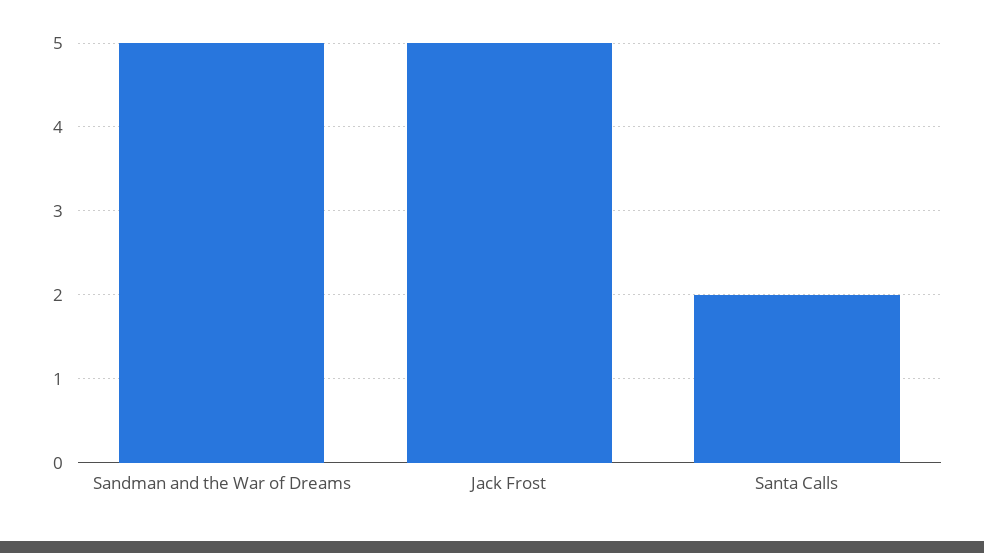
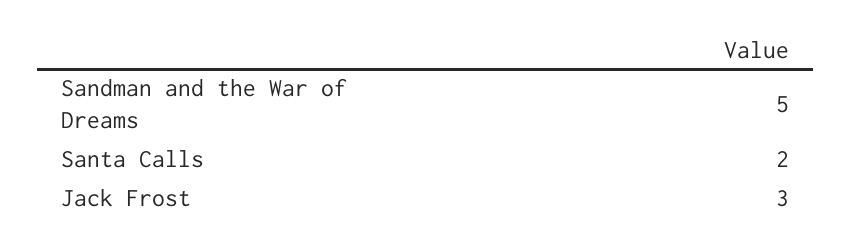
Jack Frost: 5 -> 3

